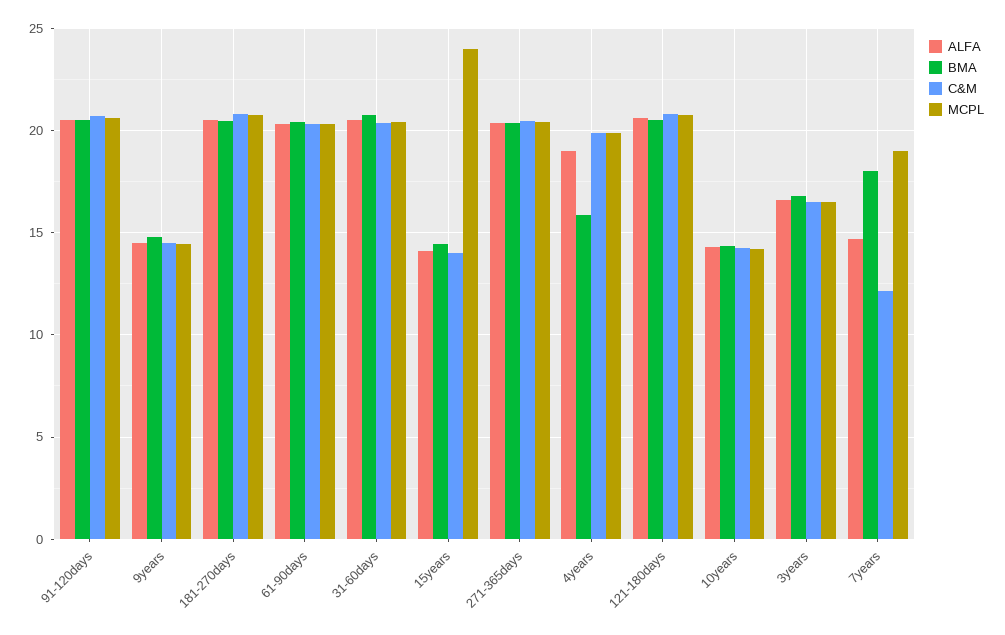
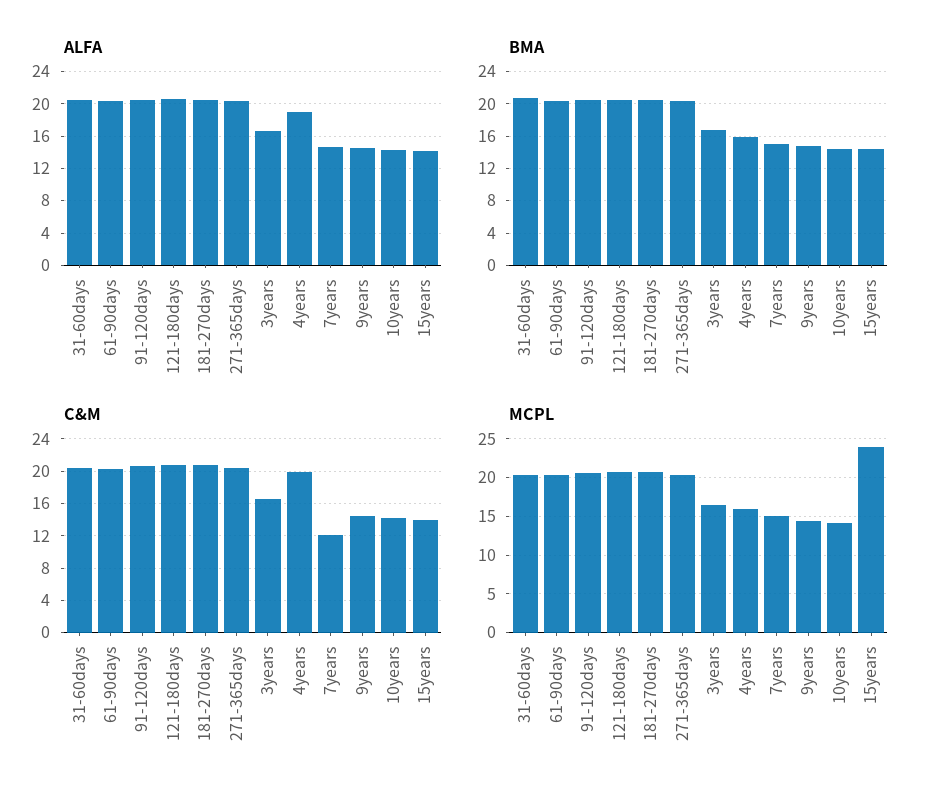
MCPL, 4years: 20 -> 16
BMA, 7years: 18 -> 15
MCPL, 7years: 19 -> 15

